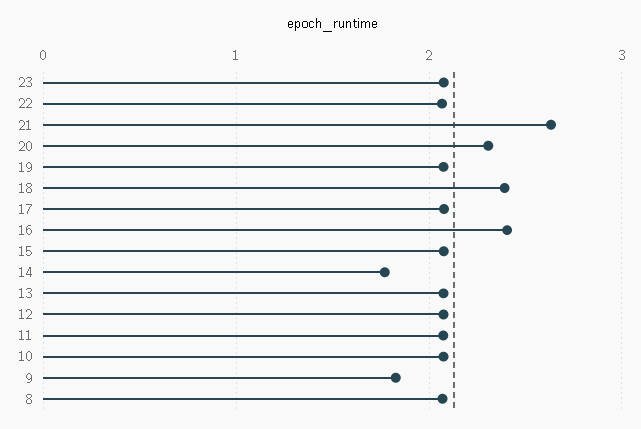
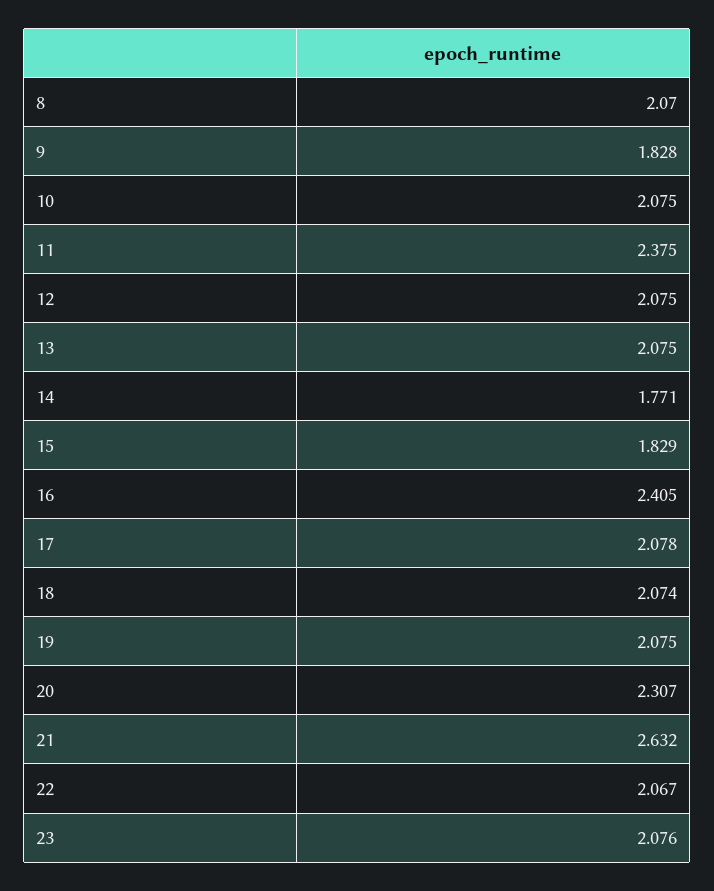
18: 2.4 -> 2.074
15: 2.1 -> 1.829
11: 2.1 -> 2.375

